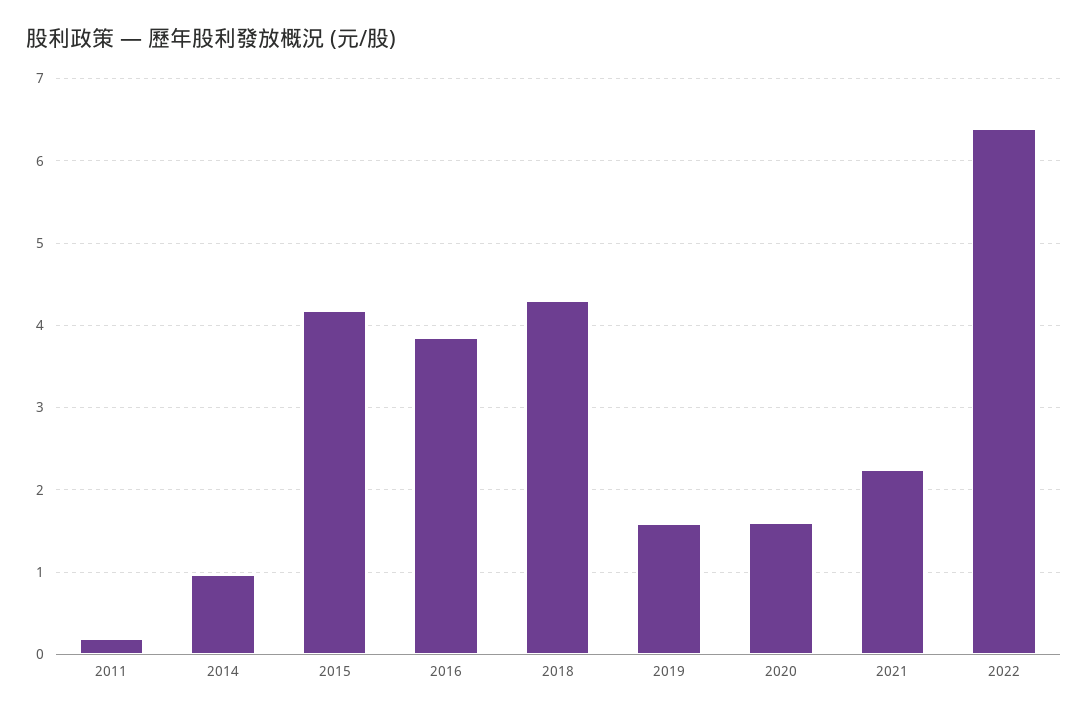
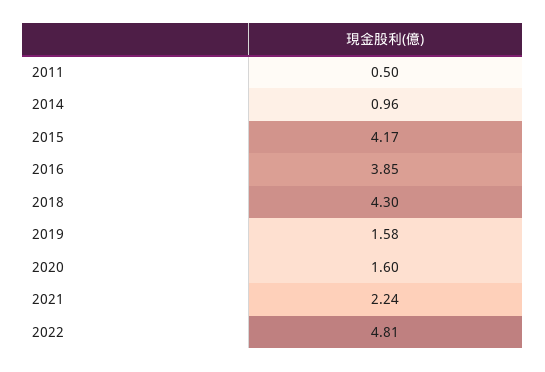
2011: 0.2 -> 0.5
2022: 6.4 -> 4.81

